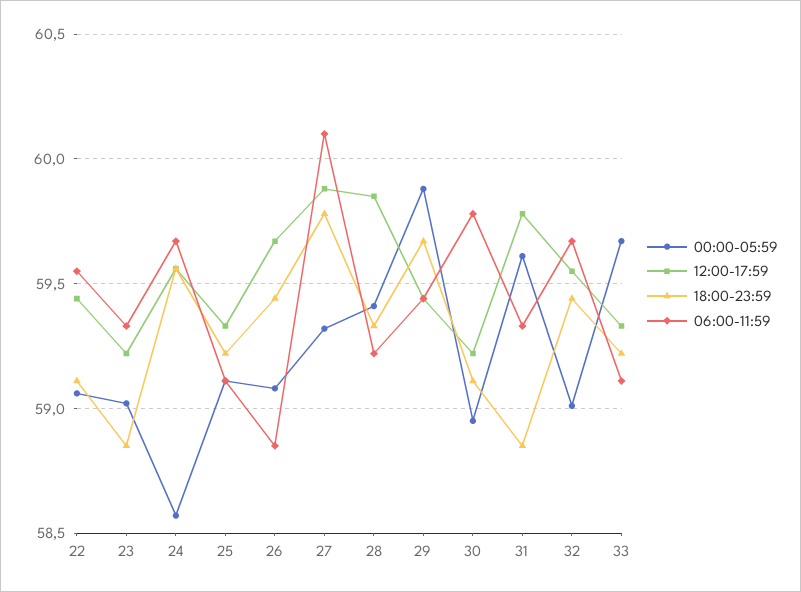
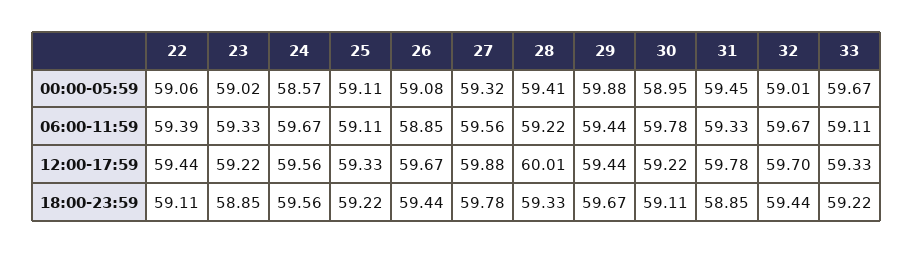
06:00-11:59, 22: 59.55 -> 59.39
06:00-11:59, 27: 60.1 -> 59.56
12:00-17:59, 28: 59.85 -> 60.01
00:00-05:59, 31: 59.6 -> 59.45
12:00-17:59, 32: 59.55 -> 59.7

